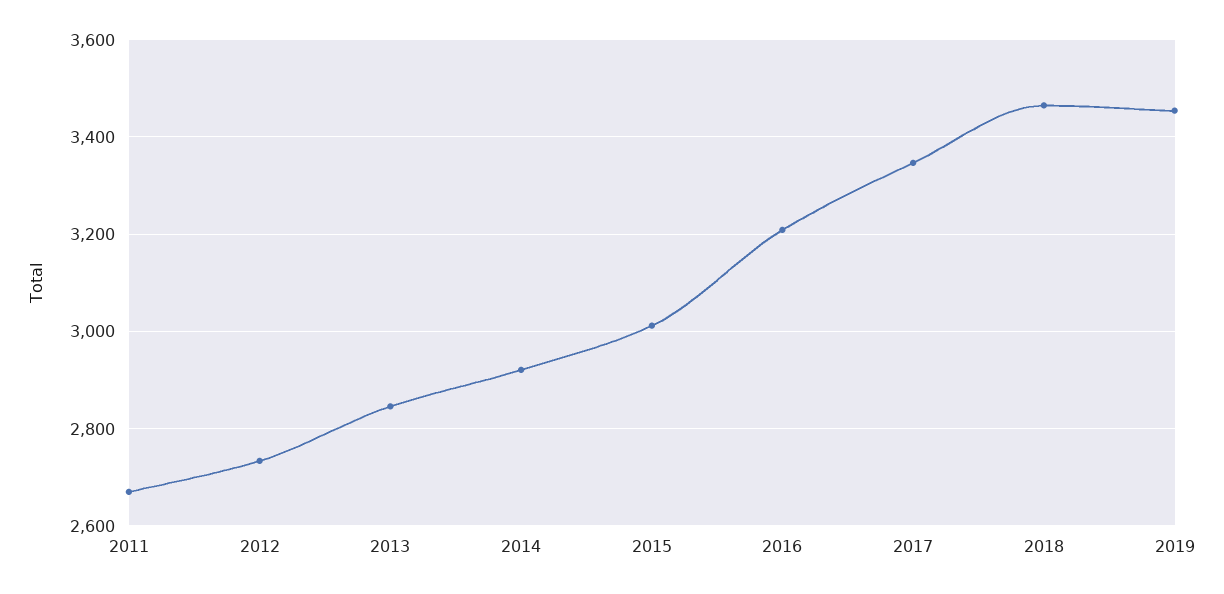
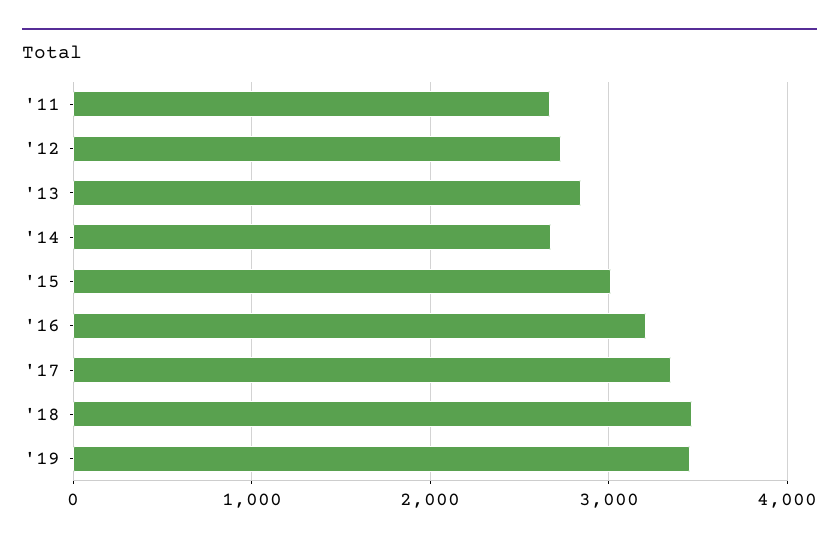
2014: 2920 -> 2700

